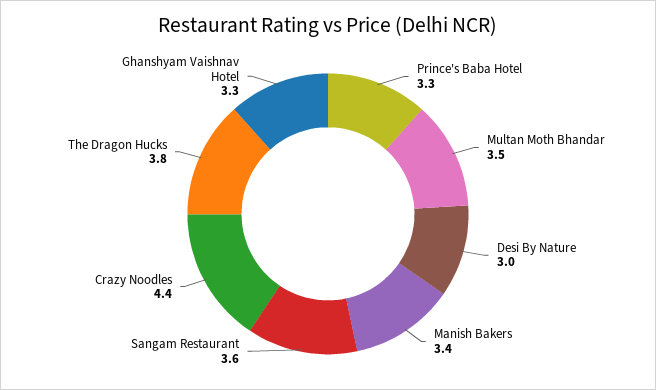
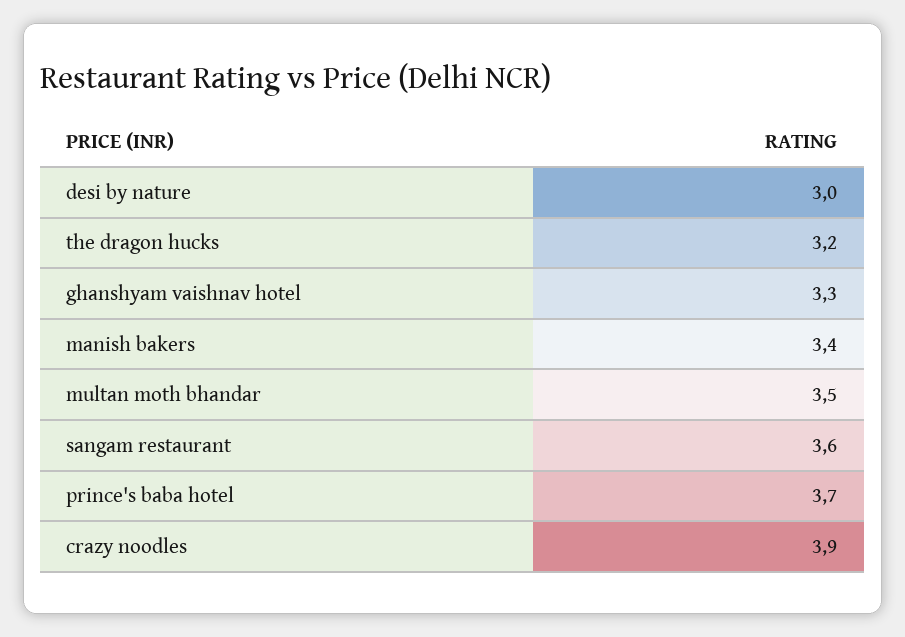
Prince's Baba Hotel: 3.3 -> 3.7
Crazy Noodles: 4.4 -> 3.9
The Dragon Hucks: 3.8 -> 3.2

